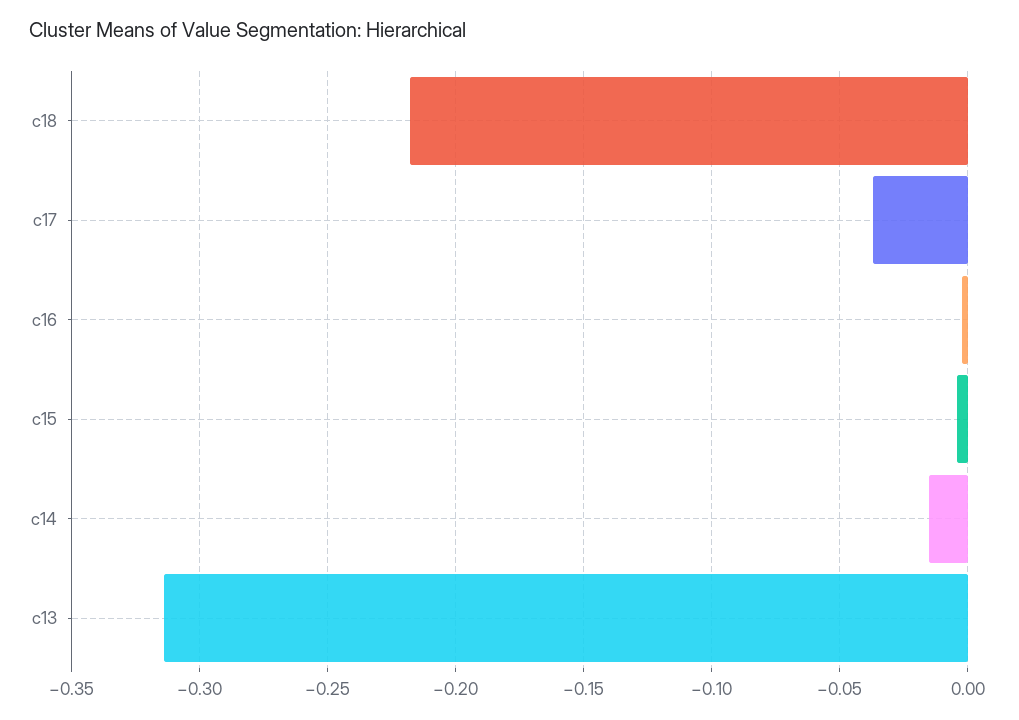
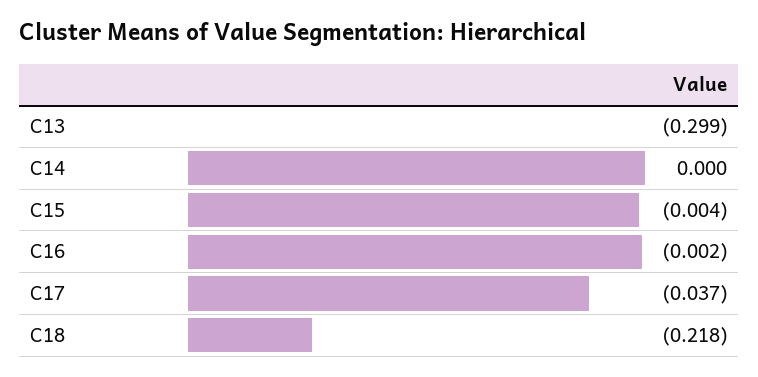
c14: -0.015 -> 0
c13: -0.315 -> -0.299

